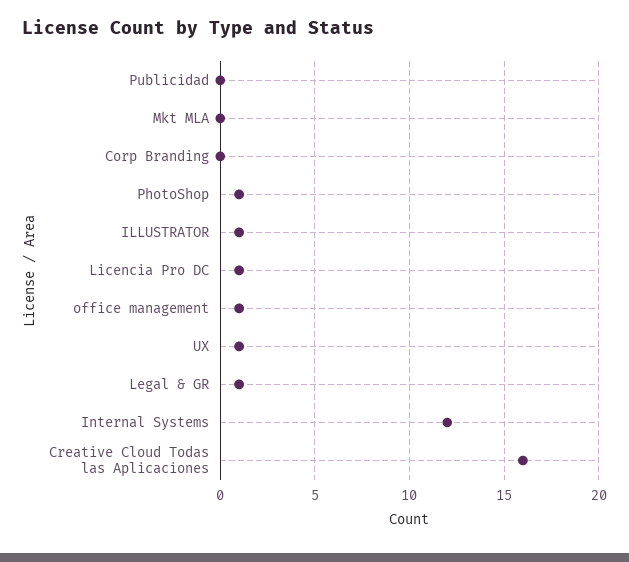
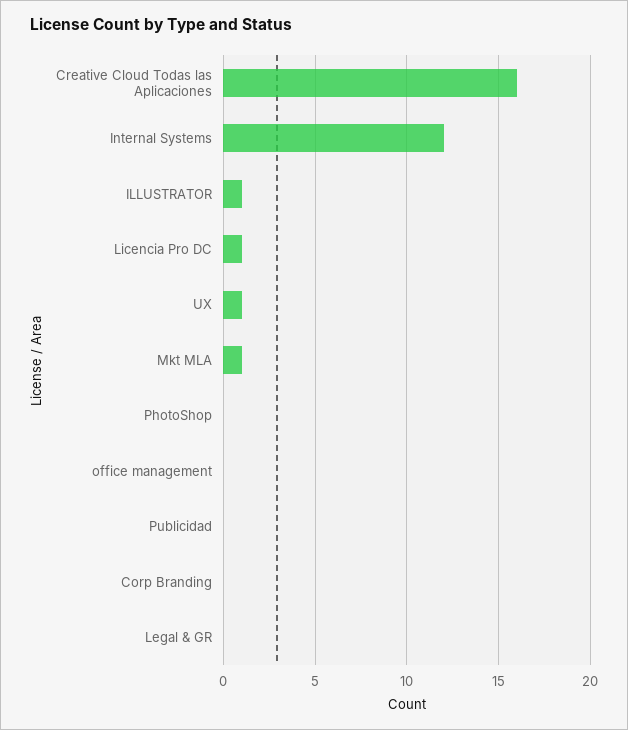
Mkt MLA: 0 -> 1
PhotoShop: 1 -> 0
office management: 1 -> 0
Legal & GR: 1 -> 0

